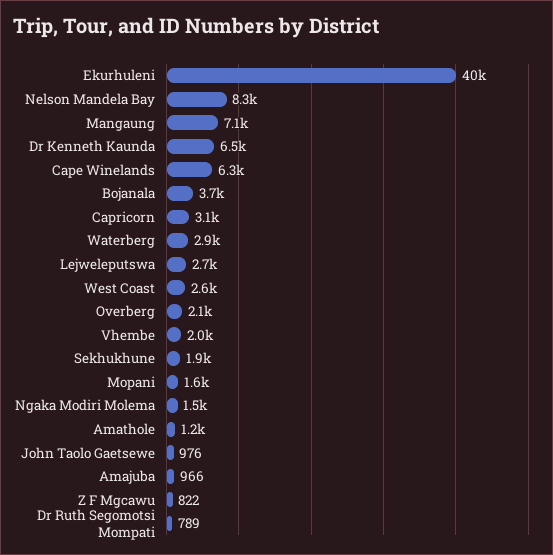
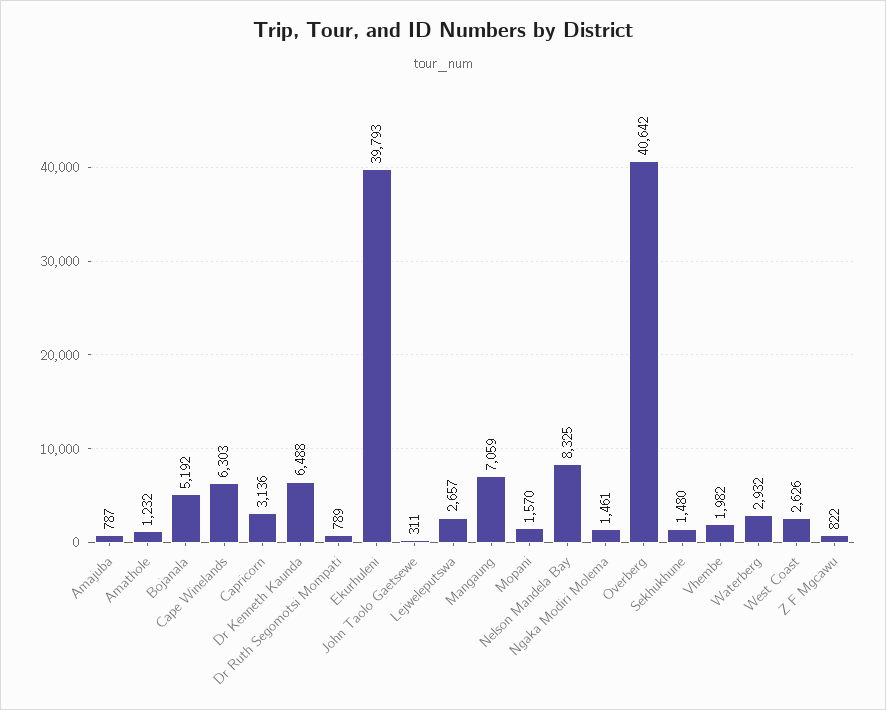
Bojanala: 3700 -> 5192
Overberg: 2100 -> 40642
Sekhukhune: 1900 -> 1480
John Taolo Gaetsewe: 976 -> 311
Amajuba: 966 -> 787

